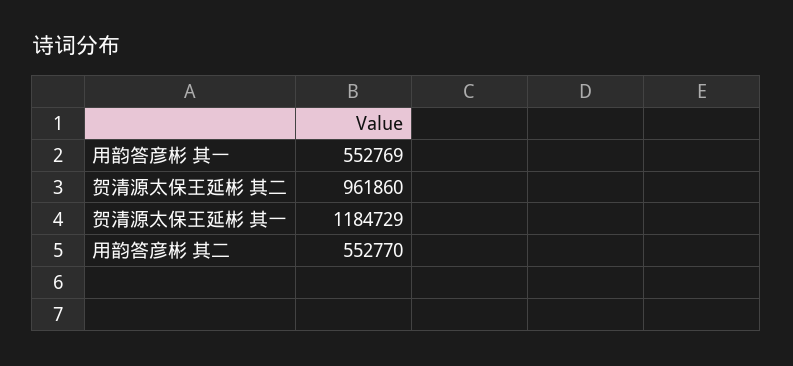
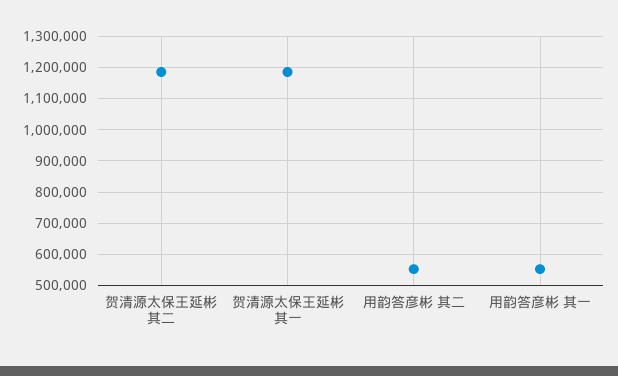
贺清源太保王延彬 其二: 961860 -> 1180000

